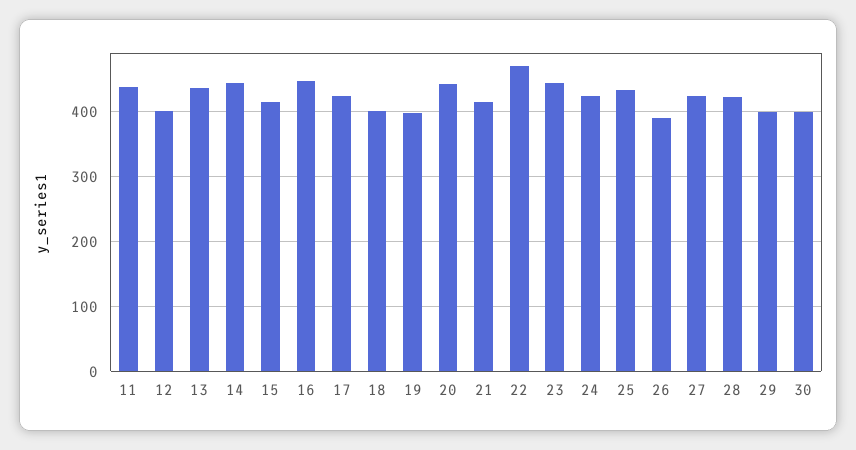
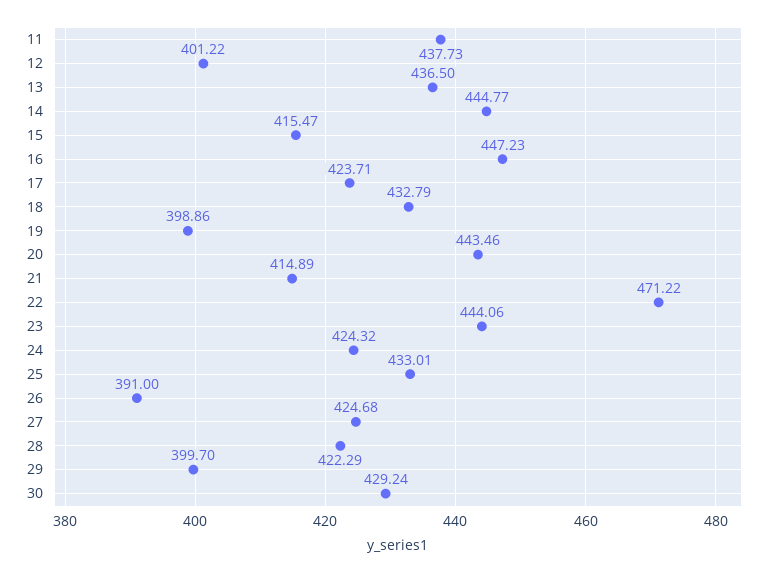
18: 400 -> 432.79
30: 400 -> 429.24

